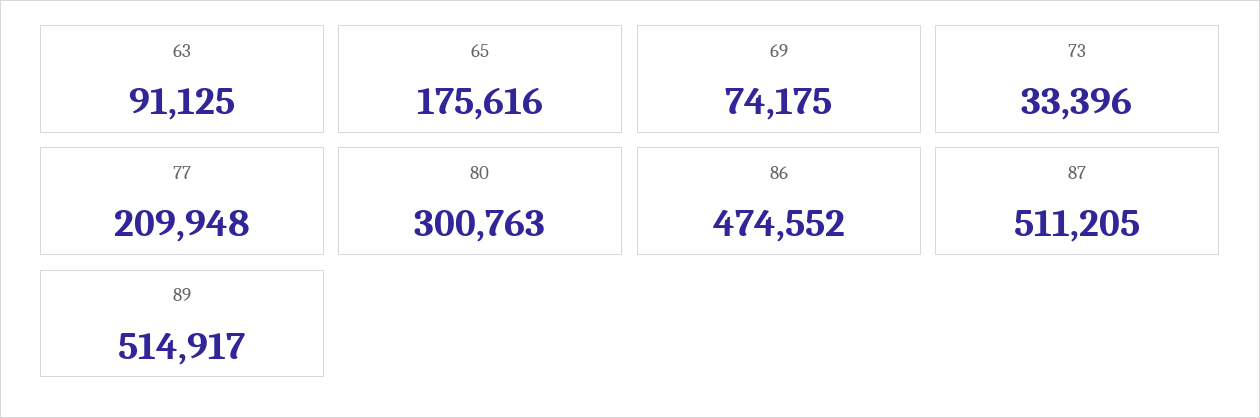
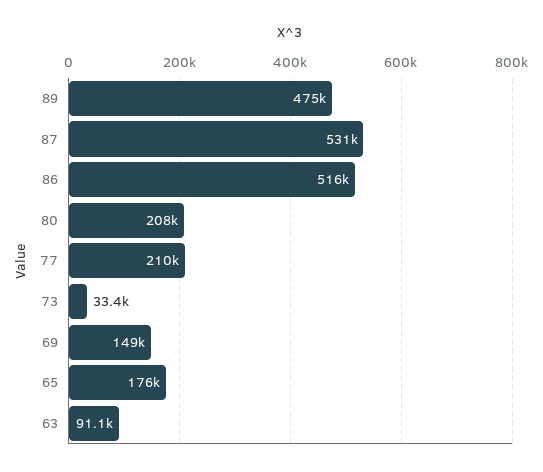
69: 74175 -> 149000
80: 300763 -> 208000
86: 474552 -> 516000
87: 511205 -> 531000
89: 514917 -> 475000

